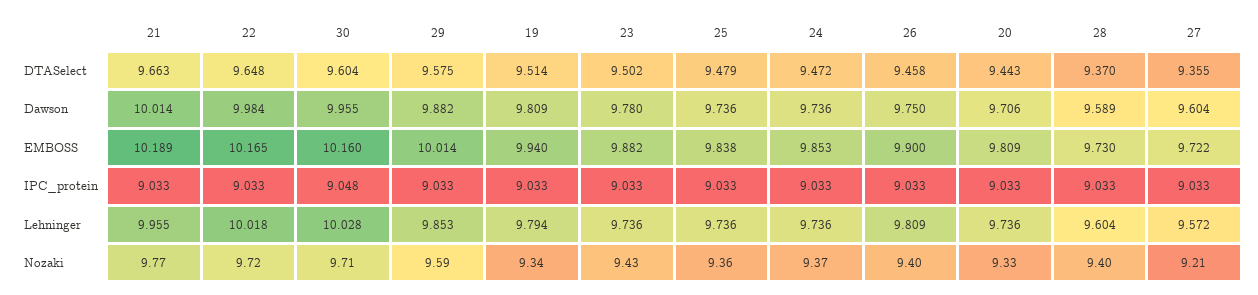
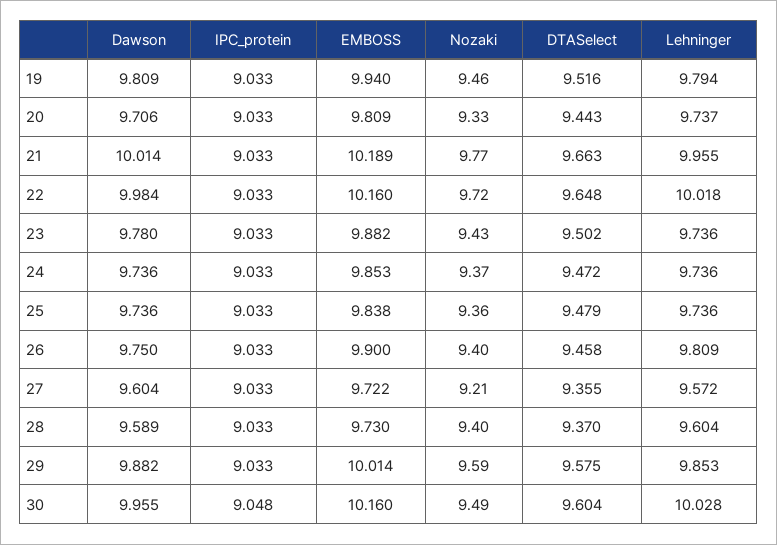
19, DTASelect: 9.514 -> 9.516
22, EMBOSS: 10.165 -> 10.16
20, Lehninger: 9.736 -> 9.737
30, Nozaki: 9.71 -> 9.49
19, Nozaki: 9.34 -> 9.46

